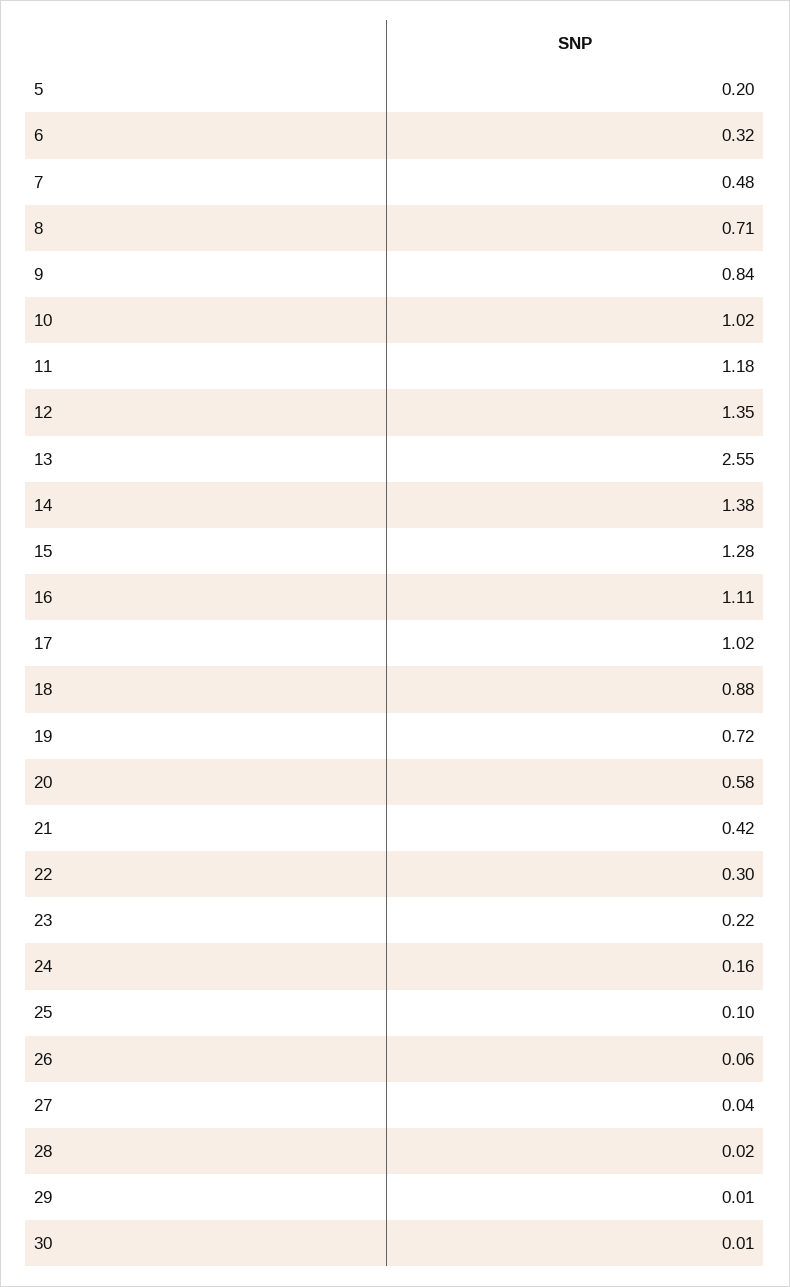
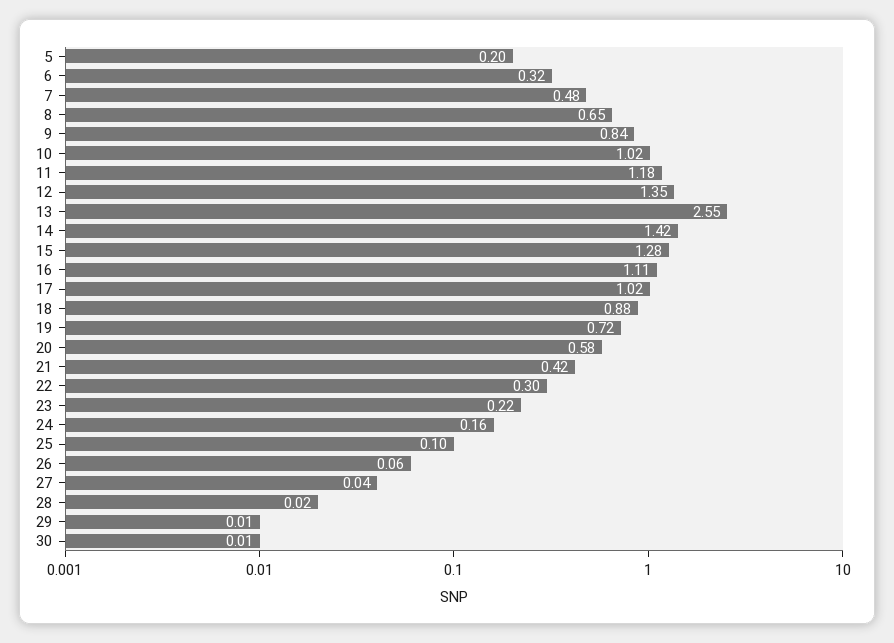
8: 0.71 -> 0.65
14: 1.38 -> 1.42

